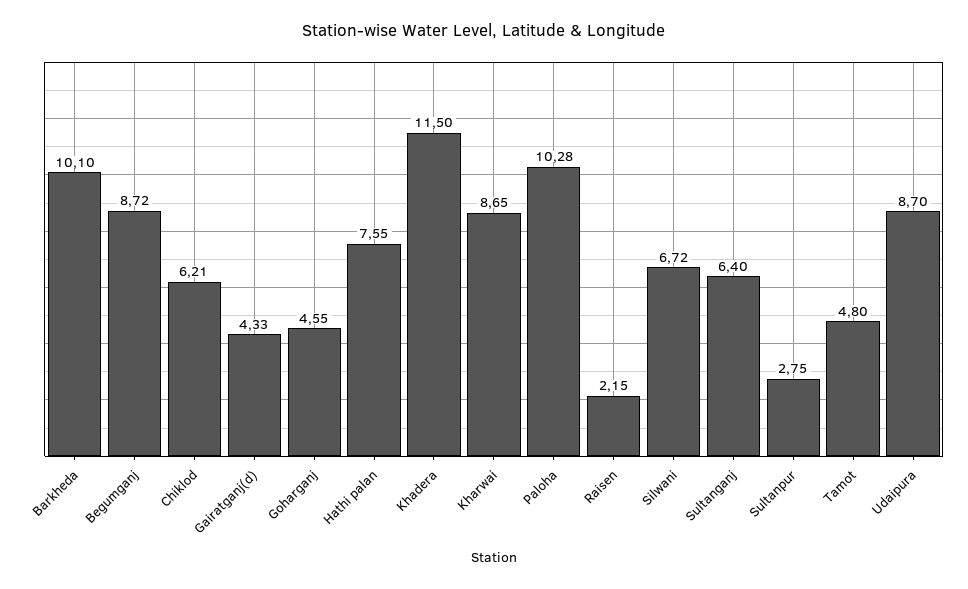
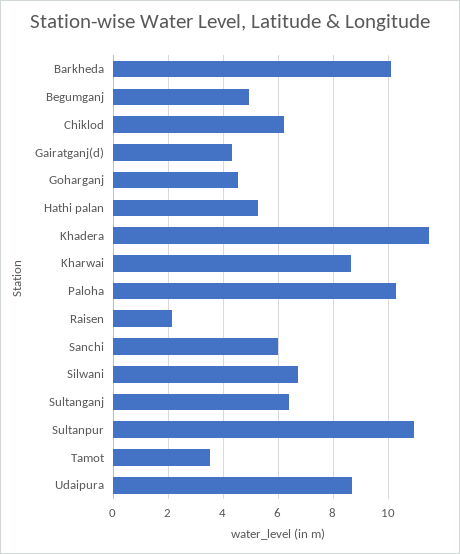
Begumganj: 8.72 -> 5
Hathi palan: 7.55 -> 5.25
Sultanpur: 2.75 -> 11
Tamot: 4.8 -> 3.5
Sanchi: none -> 6

